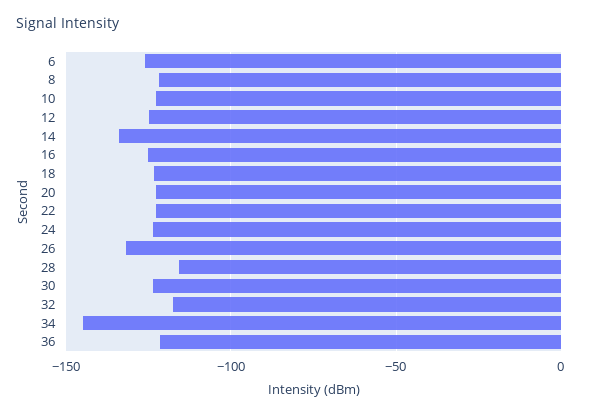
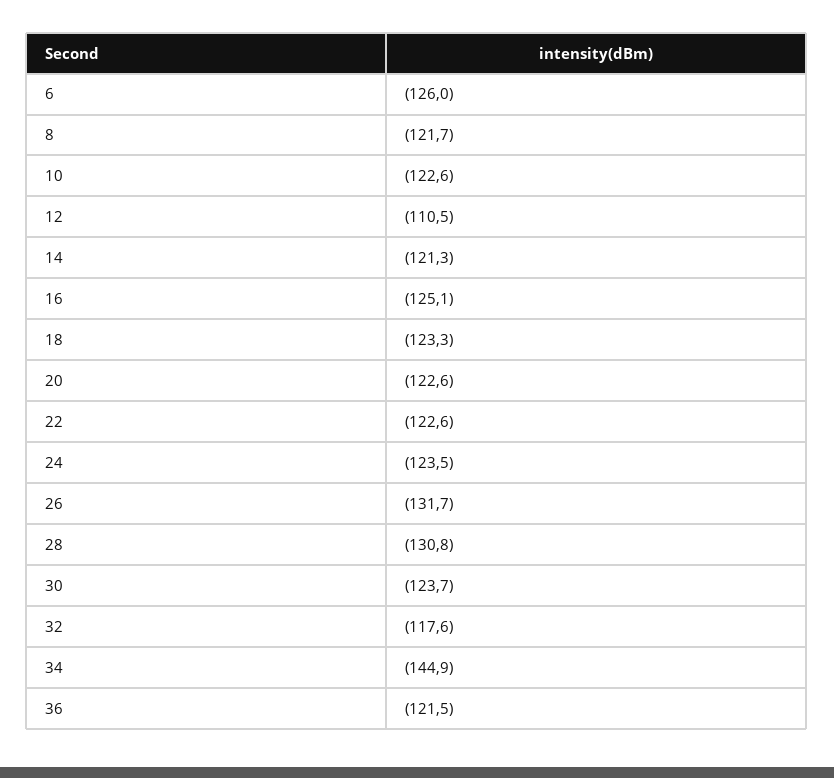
12: -125 -> -110.5
14: -135 -> -121.3
28: -115 -> -130.8

